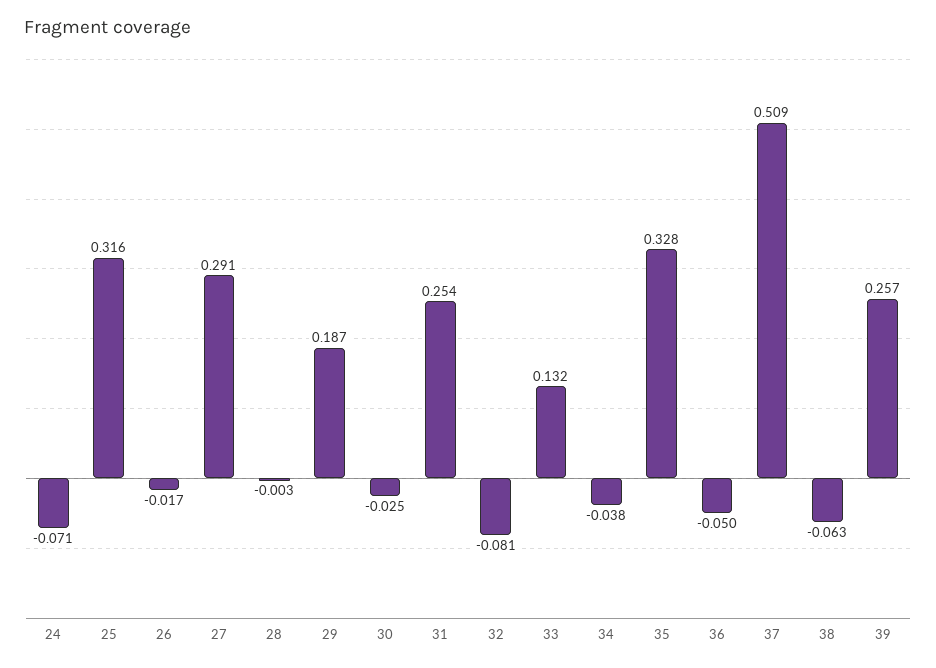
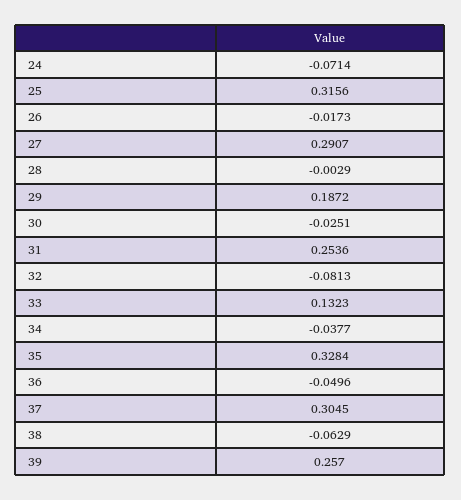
37: 0.509 -> 0.3045

